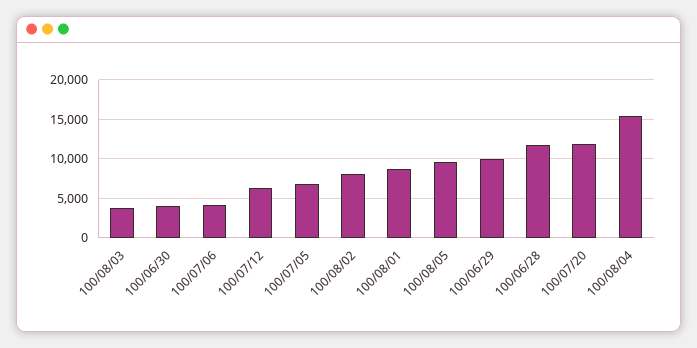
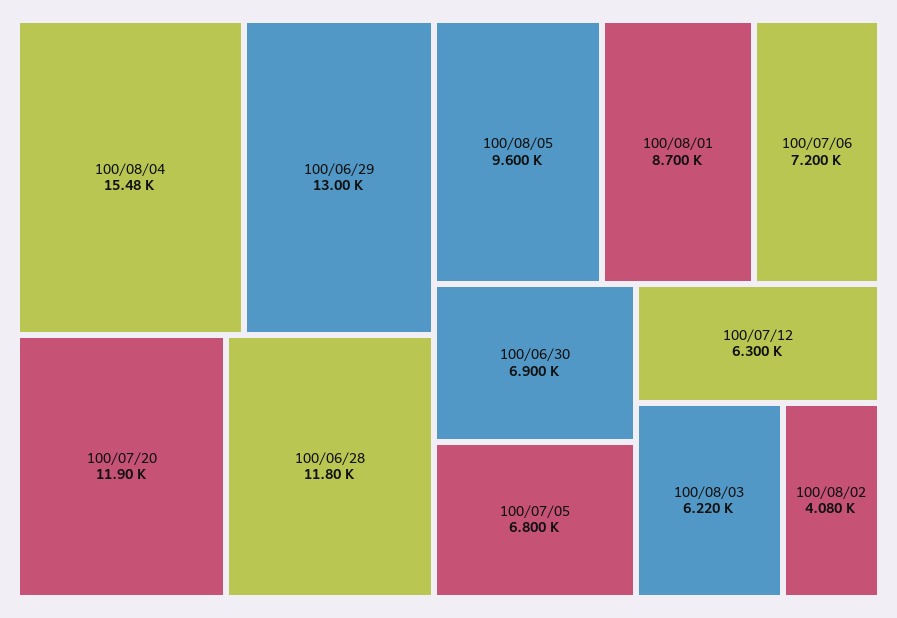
100/08/03: 4000 -> 6220
100/06/30: 4000 -> 6900
100/07/06: 4000 -> 7200
100/08/02: 8000 -> 4080
100/06/29: 10000 -> 13000

